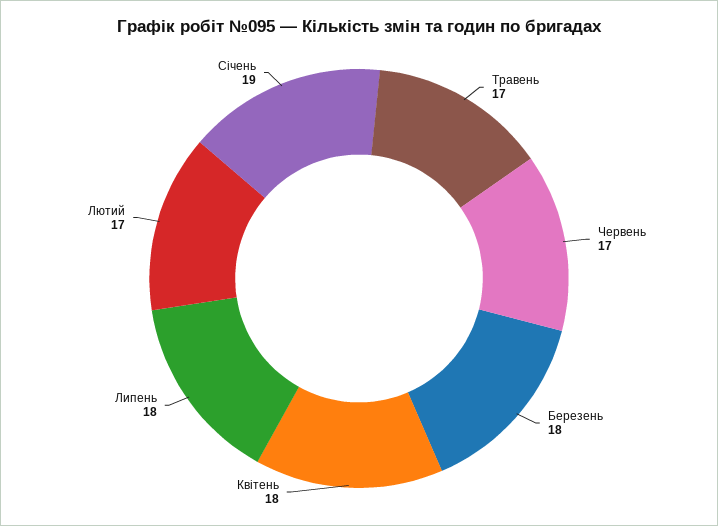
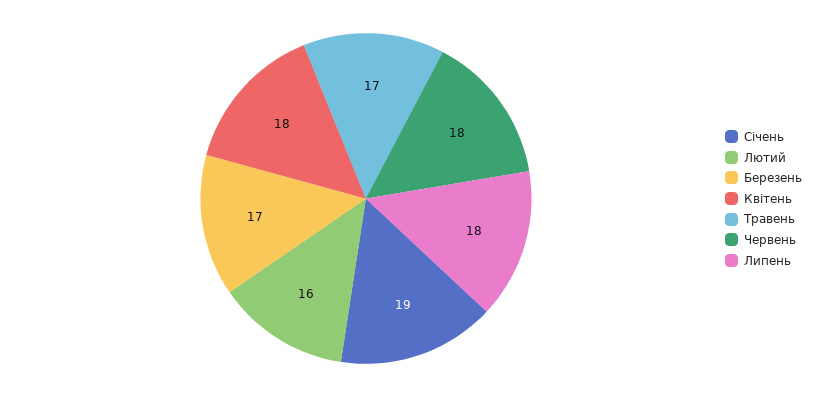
Червень: 17 -> 18
Березень: 18 -> 17
Лютий: 17 -> 16

